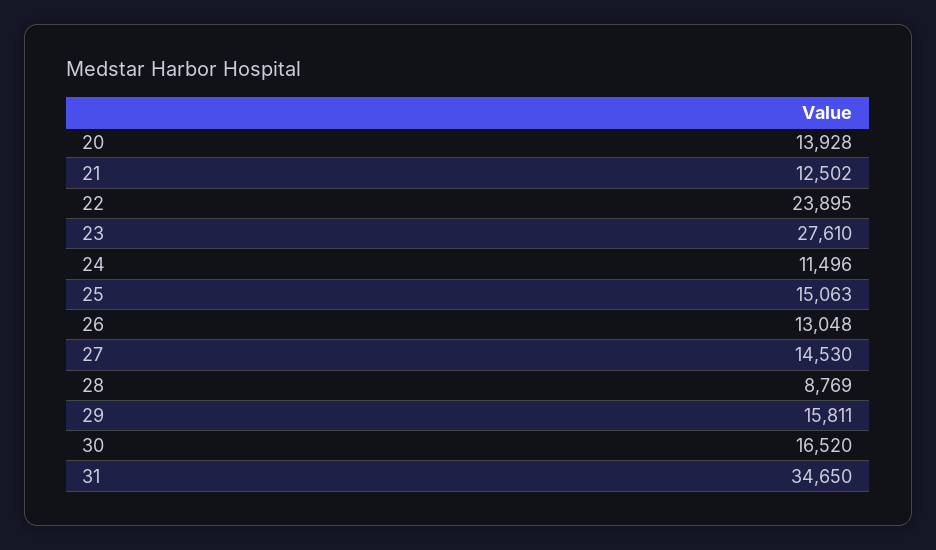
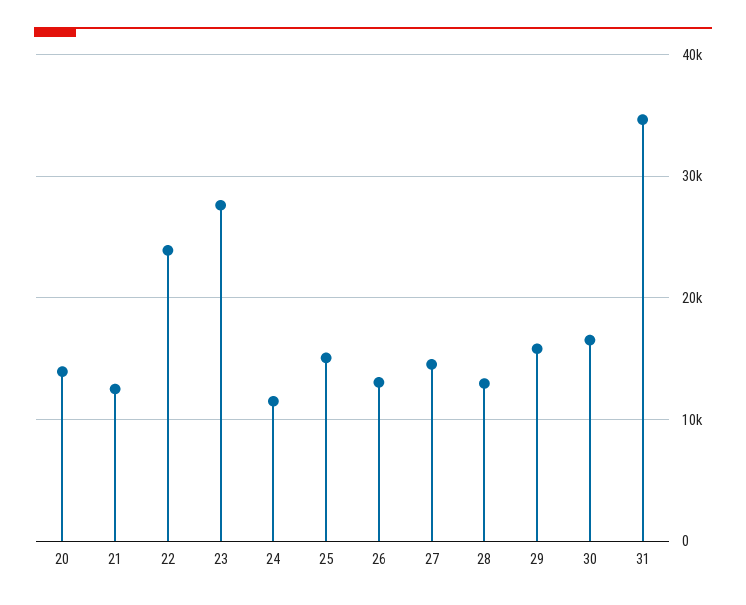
28: 8769 -> 13000

